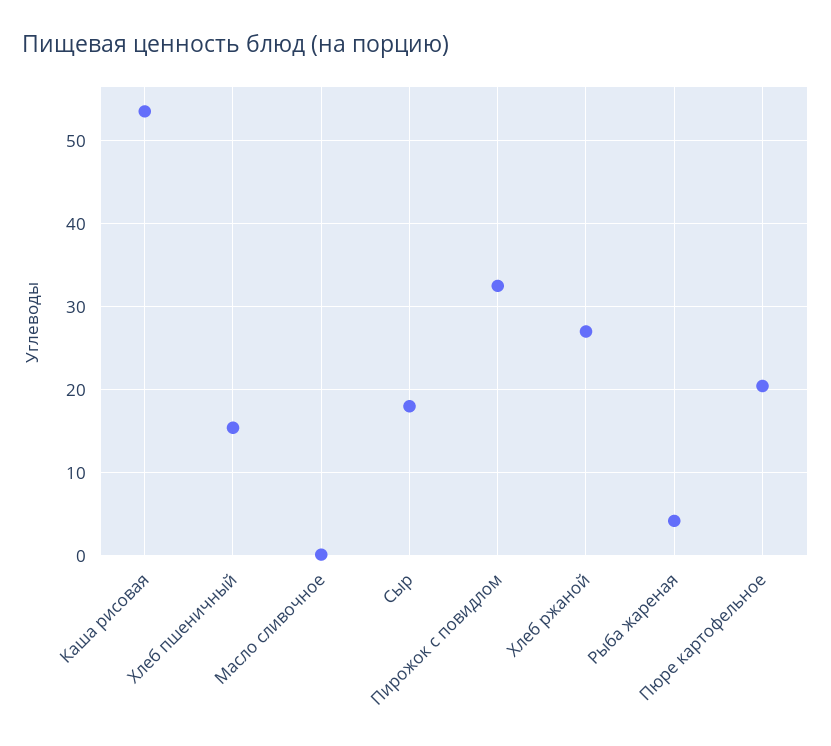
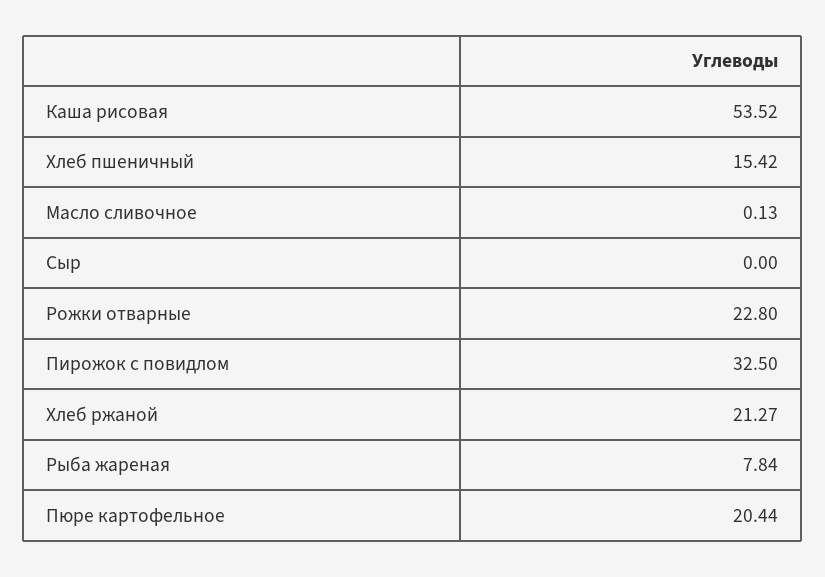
Сыр: 18 -> 0
Хлеб ржаной: 27 -> 21.27
Рыба жареная: 4 -> 7.84
Рожки отварные: none -> 22.8

